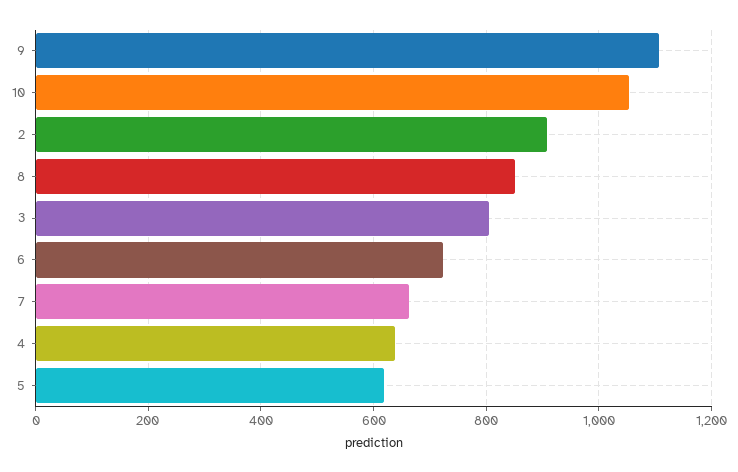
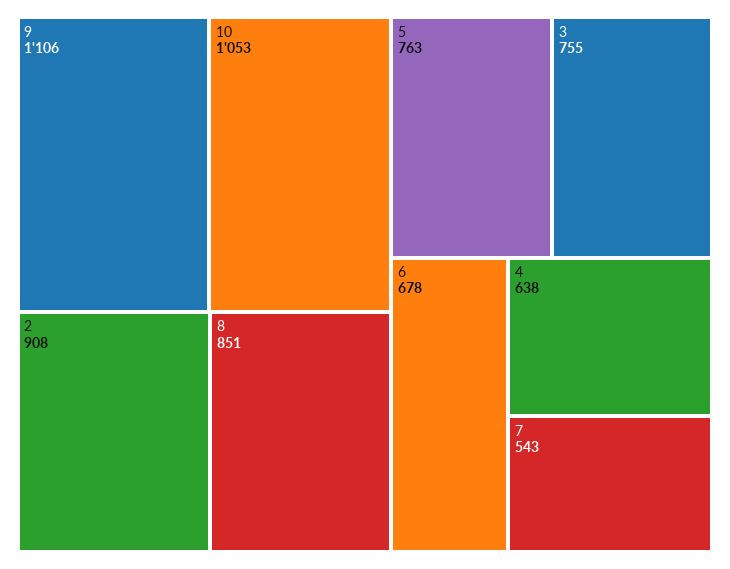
3: 800 -> 755
6: 720 -> 678
7: 660 -> 543
5: 620 -> 763

